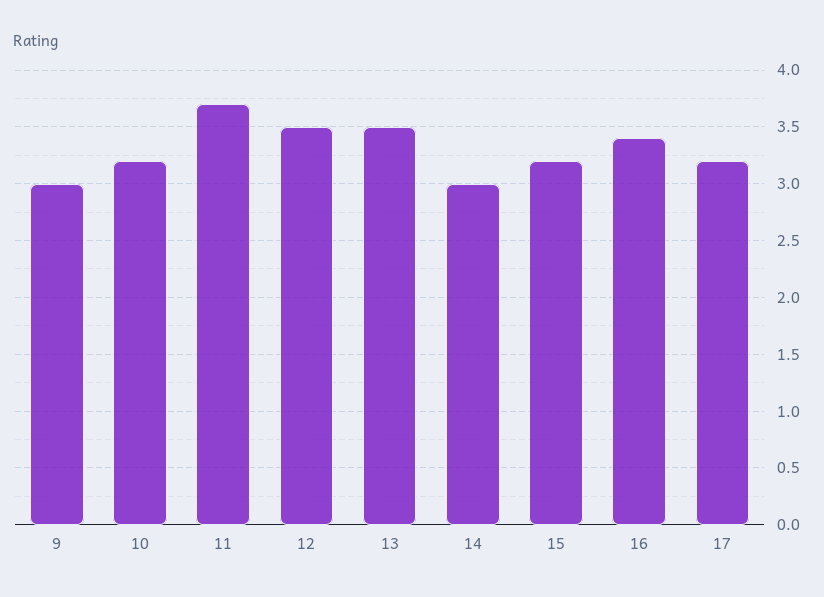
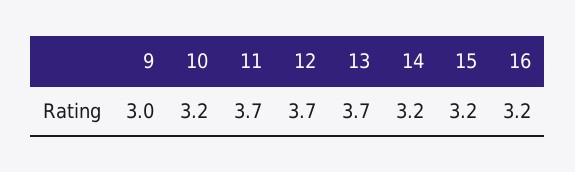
12: 3.5 -> 3.7
13: 3.5 -> 3.7
14: 3 -> 3.2
16: 3.4 -> 3.2
17: 3.2 -> none

